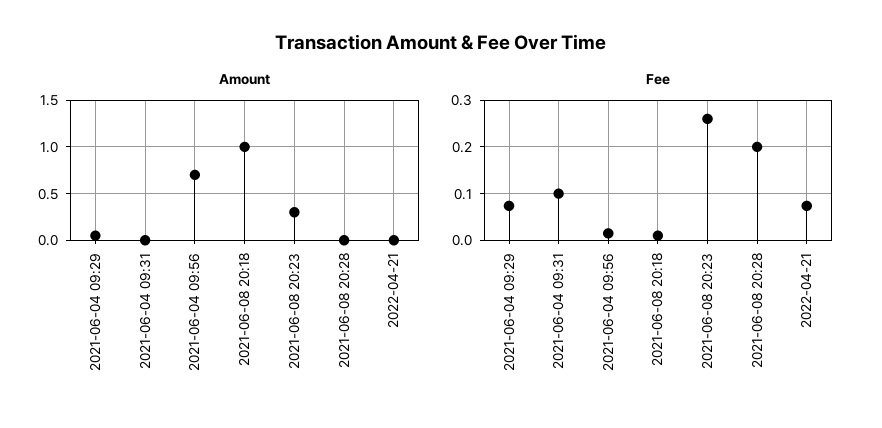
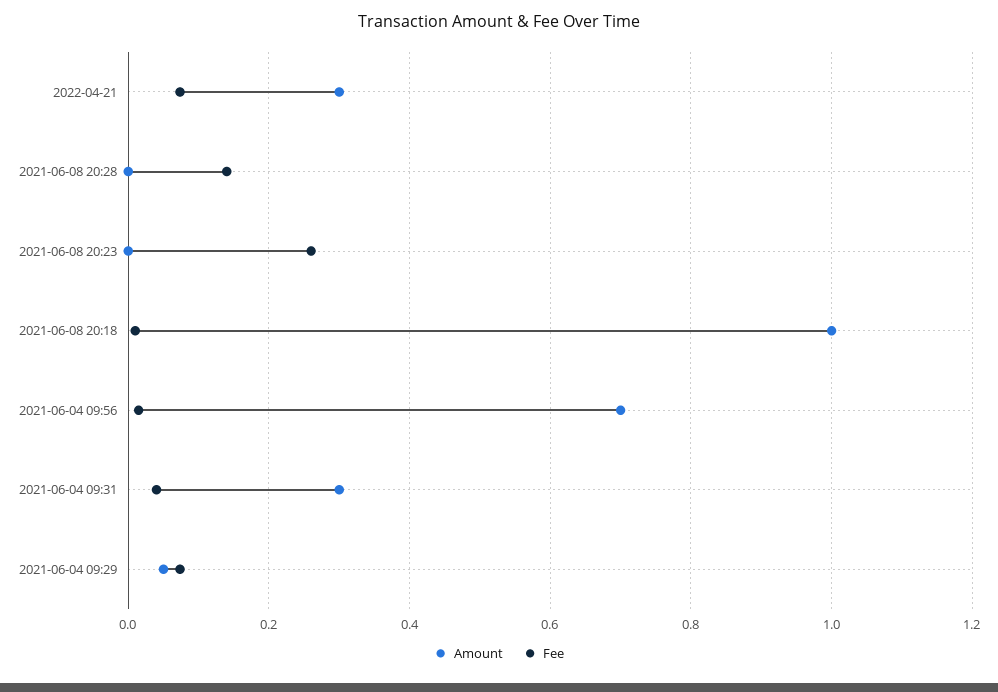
Amount, 2021-06-04 09:31: 0 -> 0.3
Amount, 2021-06-08 20:23: 0.3 -> 0
Amount, 2022-04-21: 0 -> 0.3
Fee, 2021-06-04 09:31: 0.1 -> 0.04
Fee, 2021-06-08 20:28: 0.2 -> 0.14

